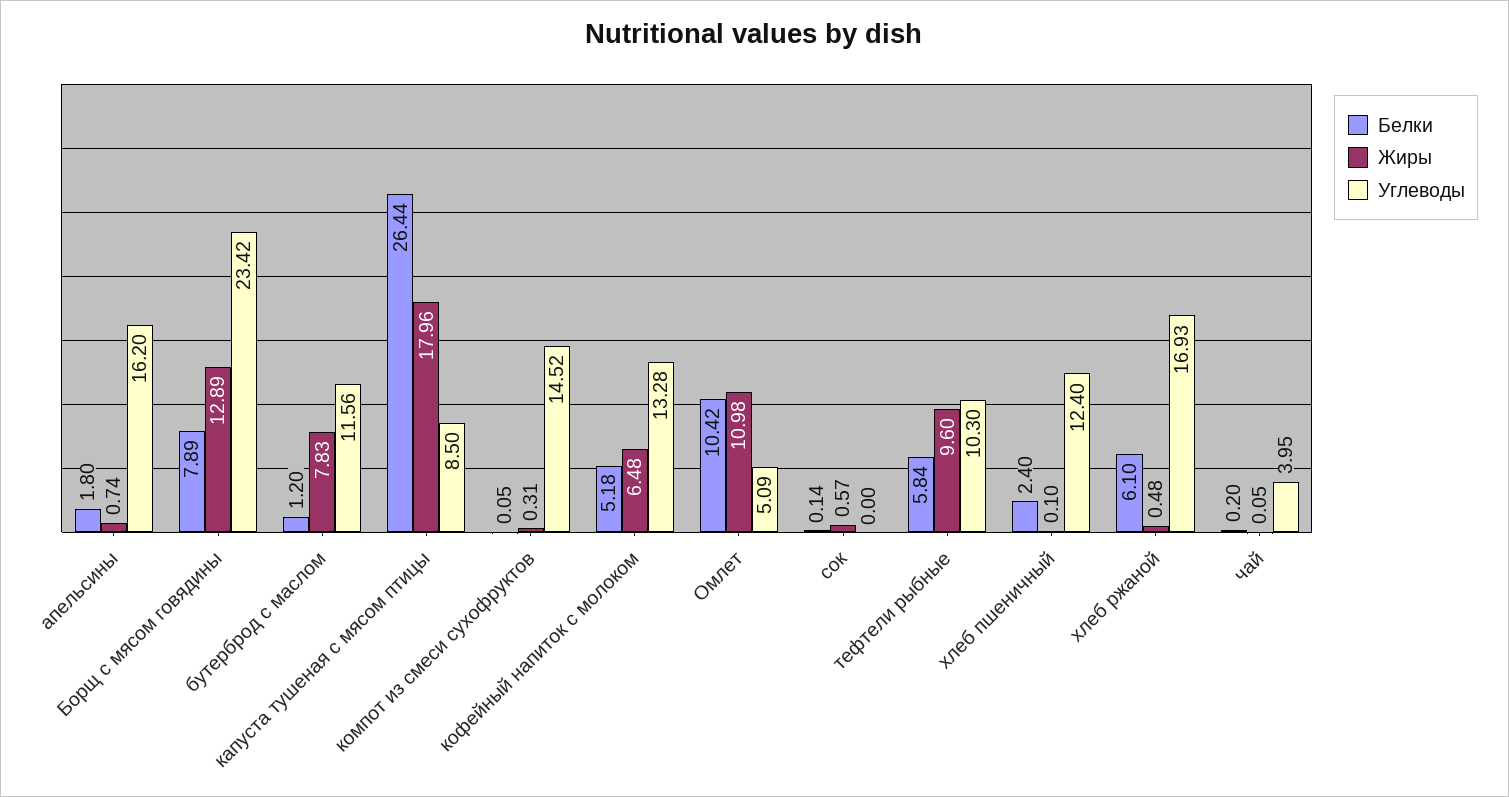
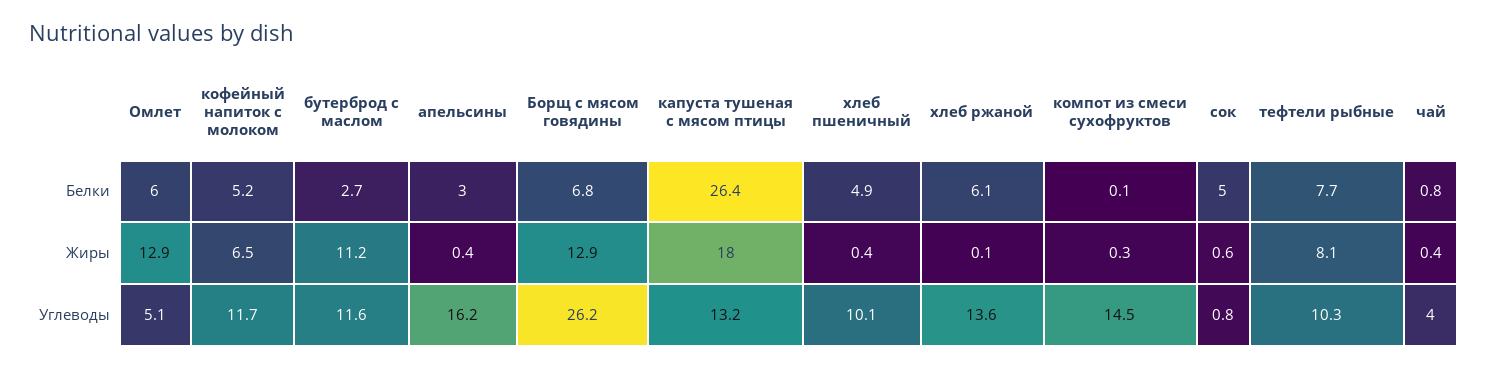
Белки, апельсины: 1.8 -> 3
Жиры, апельсины: 0.74 -> 0.4
Белки, Борщ с мясом говядины: 7.89 -> 6.8
Углеводы, Борщ с мясом говядины: 23.42 -> 26.2
Белки, бутерброд с маслом: 1.2 -> 2.7
Жиры, бутерброд с маслом: 7.83 -> 11.2
Углеводы, капуста тушеная с мясом птицы: 8.5 -> 13.2
Углеводы, кофейный напиток с молоком: 13.28 -> 11.7
Белки, Омлет: 10.42 -> 6
Жиры, Омлет: 10.98 -> 12.9
Белки, сок: 0.14 -> 5
Углеводы, сок: 0 -> 0.8
Белки, тефтели рыбные: 5.84 -> 7.7
Жиры, тефтели рыбные: 9.6 -> 8.1
Белки, хлеб пшеничный: 2.4 -> 4.9
Жиры, хлеб пшеничный: 0.1 -> 0.4
Углеводы, хлеб пшеничный: 12.4 -> 10.1
Жиры, хлеб ржаной: 0.48 -> 0.1
Углеводы, хлеб ржаной: 16.93 -> 13.6
Белки, чай: 0.2 -> 0.8
Жиры, чай: 0.05 -> 0.4

